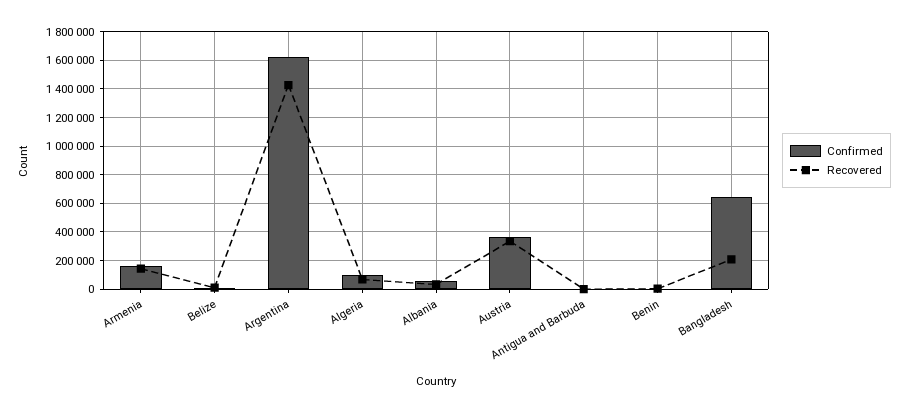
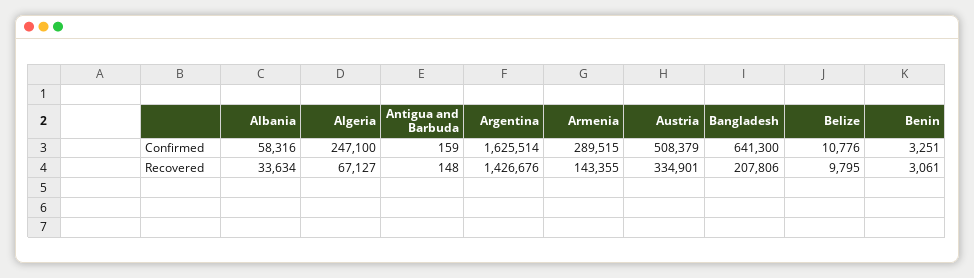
Confirmed, Armenia: 150000 -> 289515
Confirmed, Algeria: 100000 -> 247100
Confirmed, Austria: 350000 -> 508379

